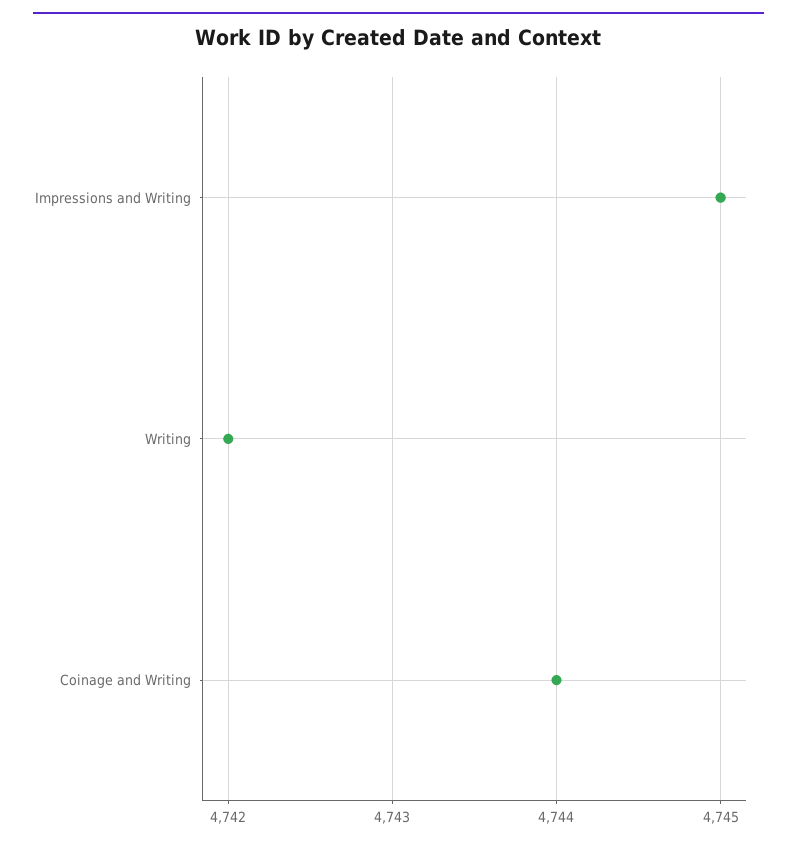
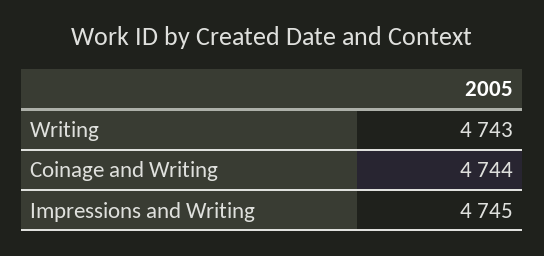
Writing: 4742 -> 4743

